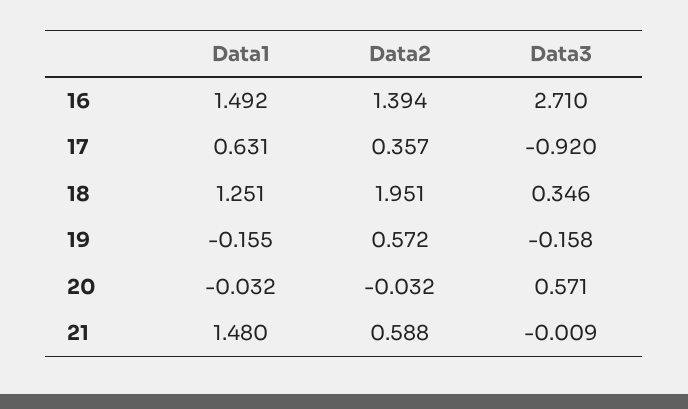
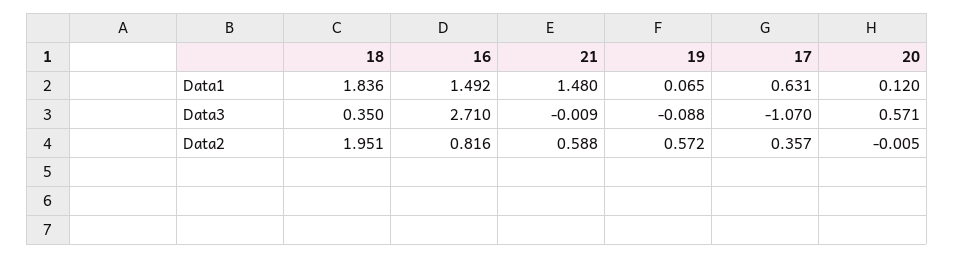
Data2, 16: 1.394 -> 0.816
Data3, 17: -0.92 -> -1.07
Data1, 18: 1.251 -> 1.836
Data3, 18: 0.346 -> 0.35
Data1, 19: -0.155 -> 0.065
Data3, 19: -0.158 -> -0.088
Data1, 20: -0.032 -> 0.12
Data2, 20: -0.032 -> -0.005

